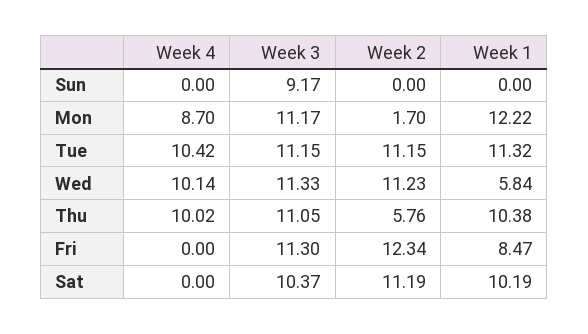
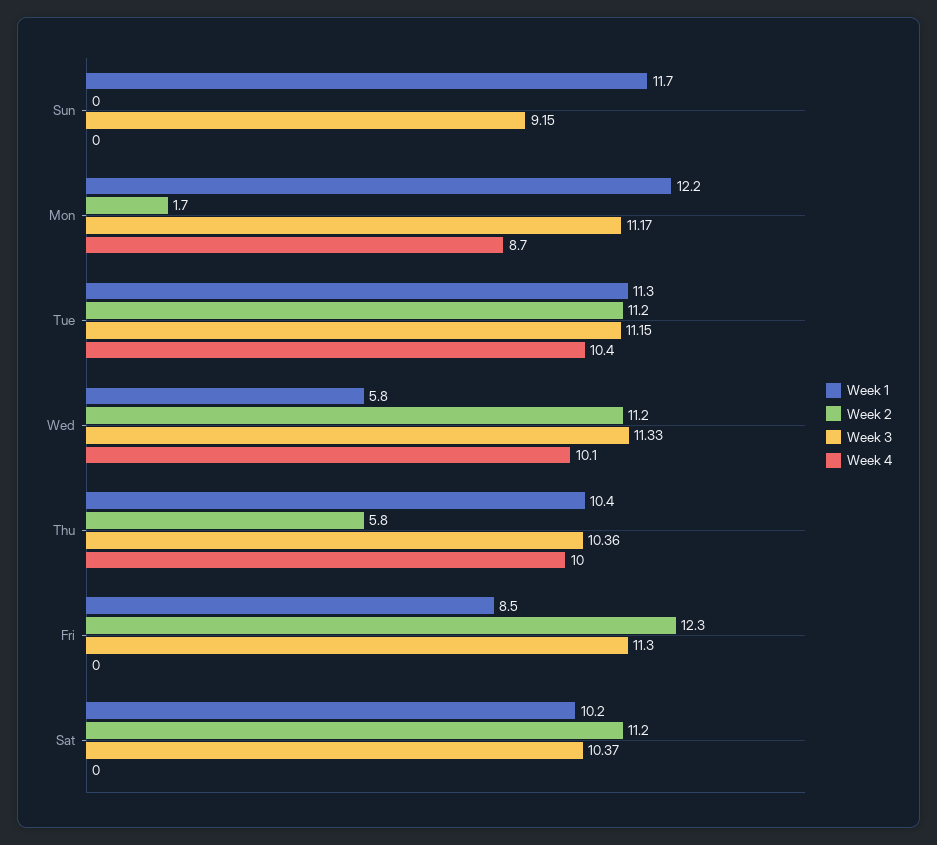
Week 3, Sun: 9.17 -> 9.15
Week 1, Sun: 0 -> 11.7
Week 3, Thu: 11.05 -> 10.36

